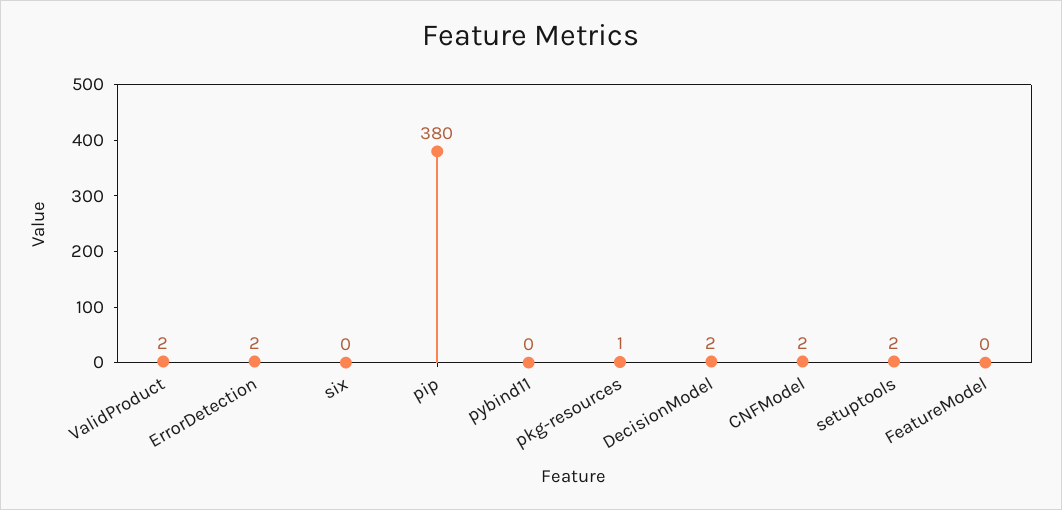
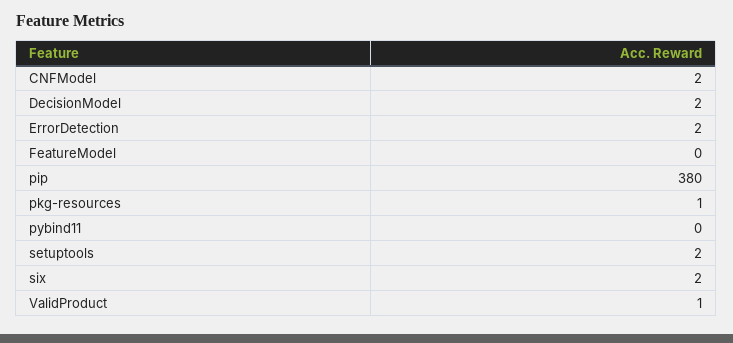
ValidProduct: 2 -> 1
six: 0 -> 2

